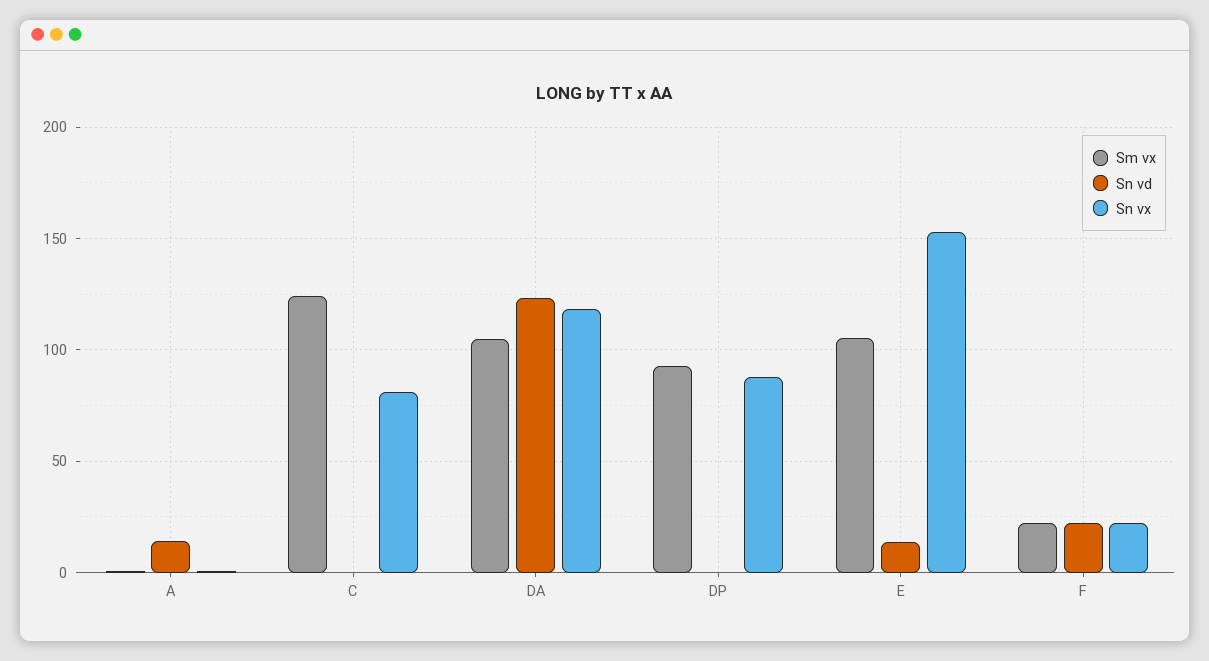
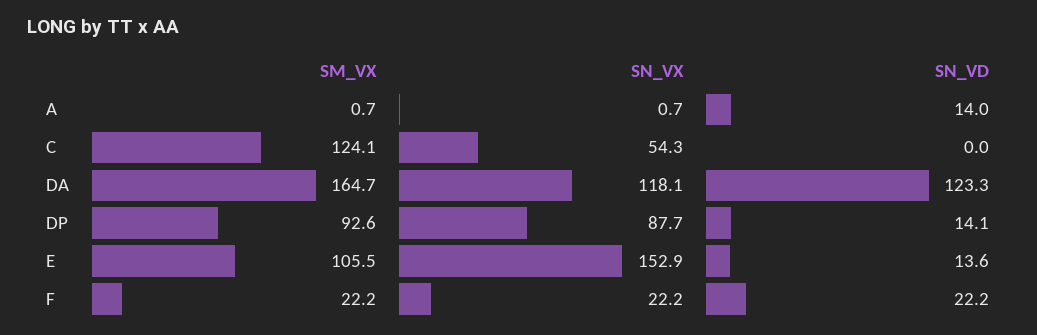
Sn vx, C: 80 -> 54.3
Sm vx, DA: 105 -> 164.7
Sn vd, DP: 0 -> 14.1

